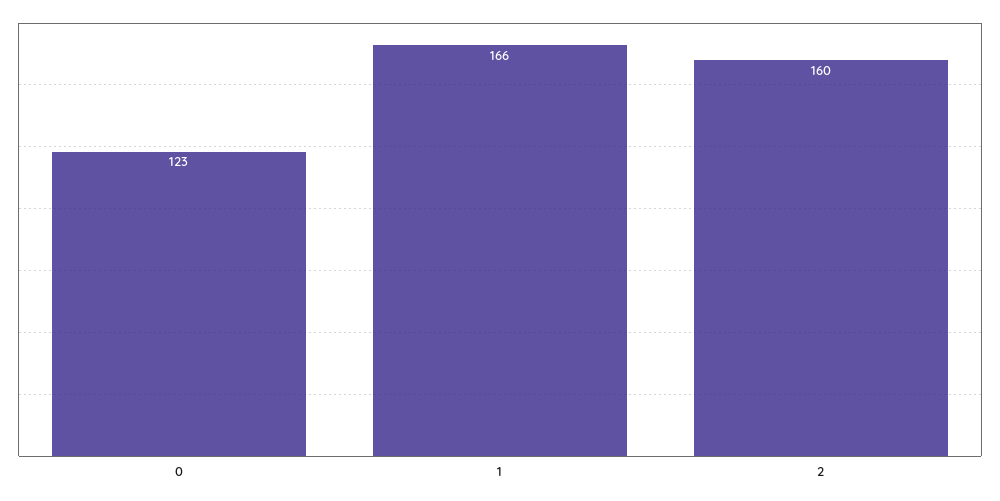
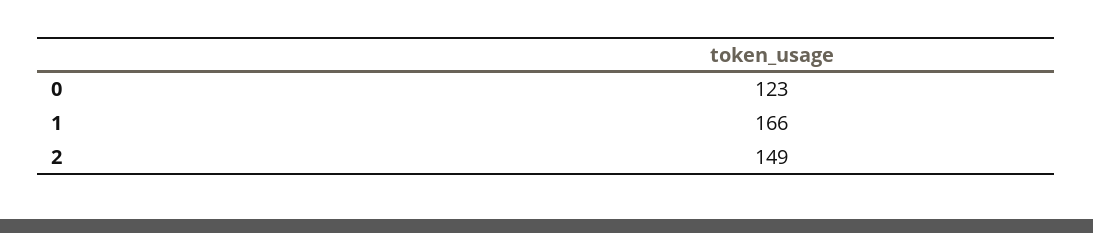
2: 160 -> 149

